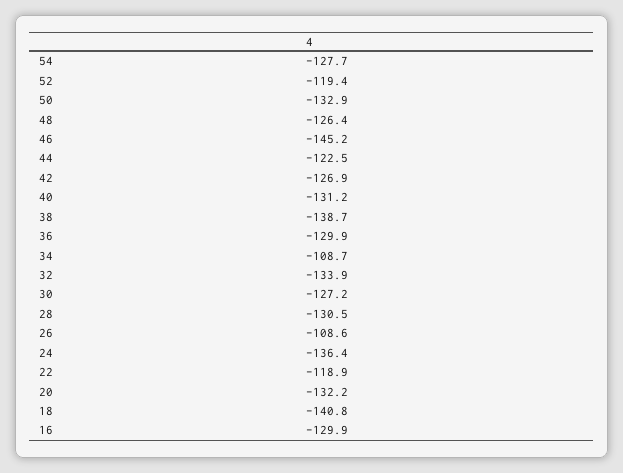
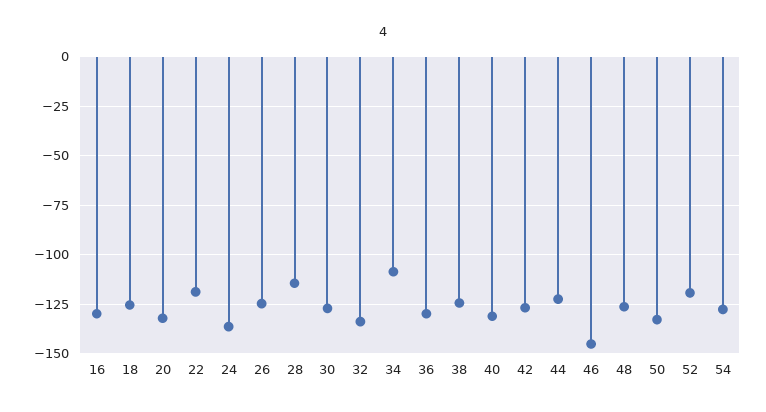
38: -138.7 -> -125
28: -130.5 -> -115
26: -108.6 -> -125
18: -140.8 -> -125

